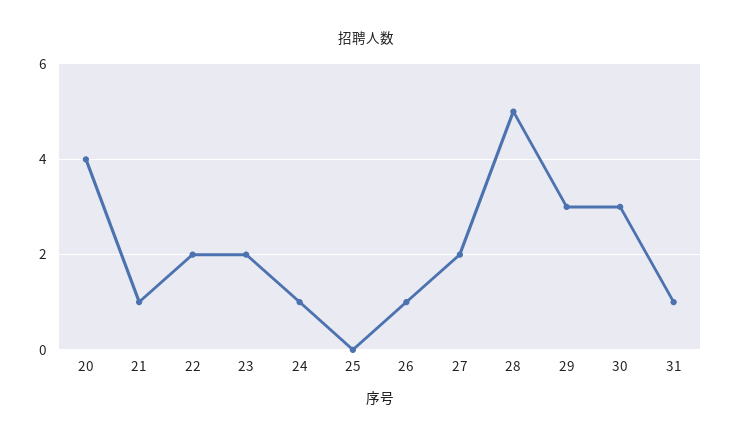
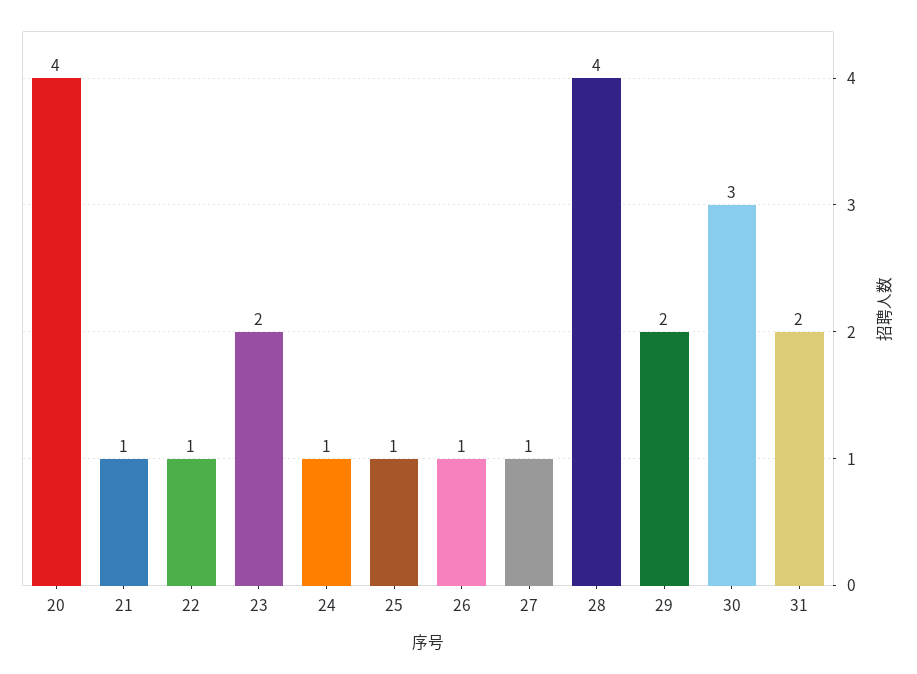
22: 2 -> 1
25: 0 -> 1
27: 2 -> 1
28: 5 -> 4
29: 3 -> 2
31: 1 -> 2

